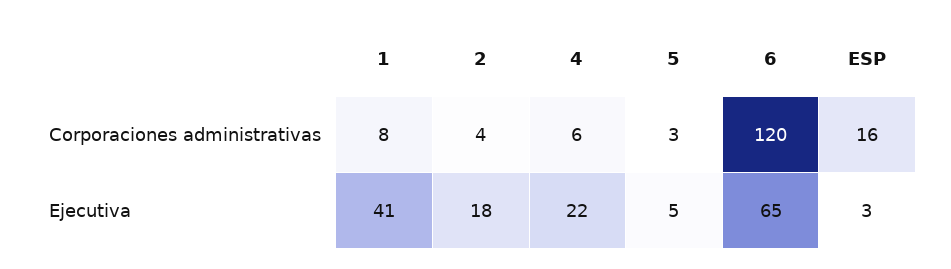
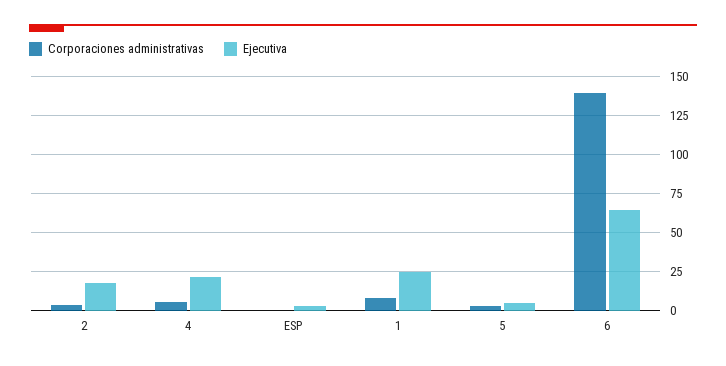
Corporaciones administrativas, 6: 120 -> 140
Corporaciones administrativas, ESP: 16 -> 0
Ejecutiva, 1: 41 -> 25

